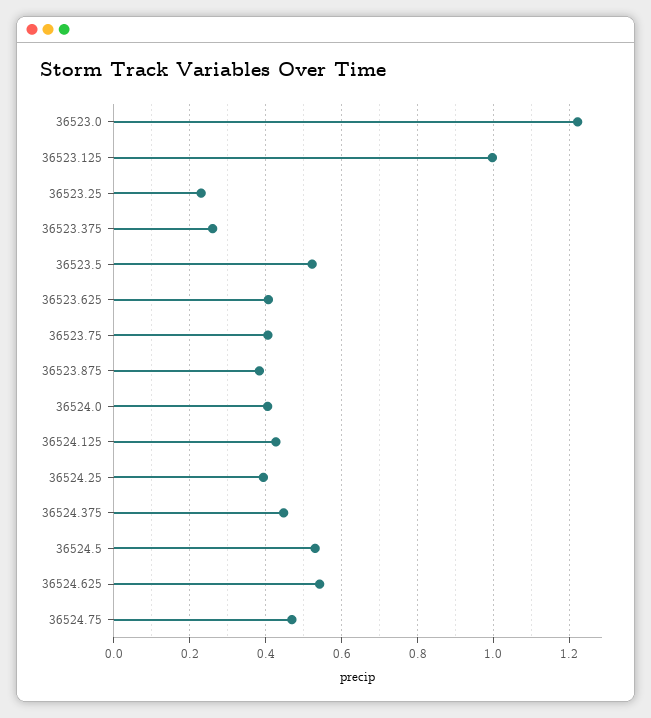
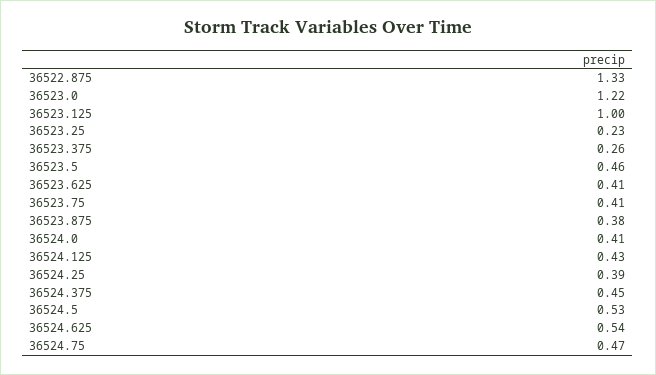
36523.5: 0.52 -> 0.46
36522.875: none -> 1.33

